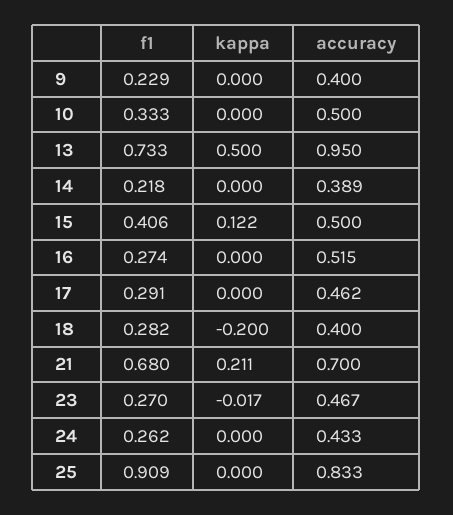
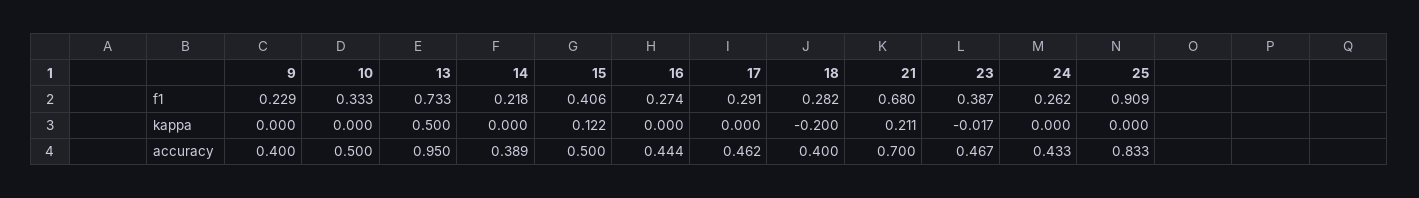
accuracy, 16: 0.515 -> 0.444
f1, 23: 0.27 -> 0.387

